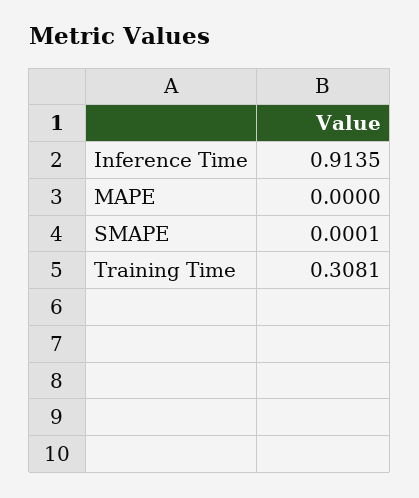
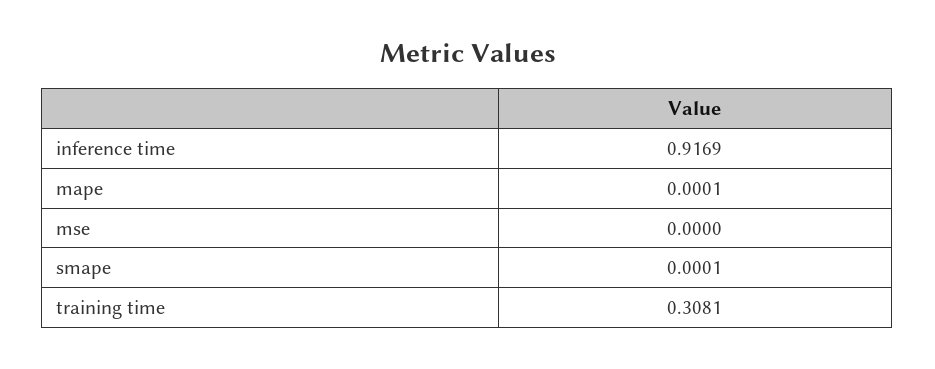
Inference Time: 0.9135 -> 0.9169
MAPE: 0 -> 0.0001
mse: none -> 0

